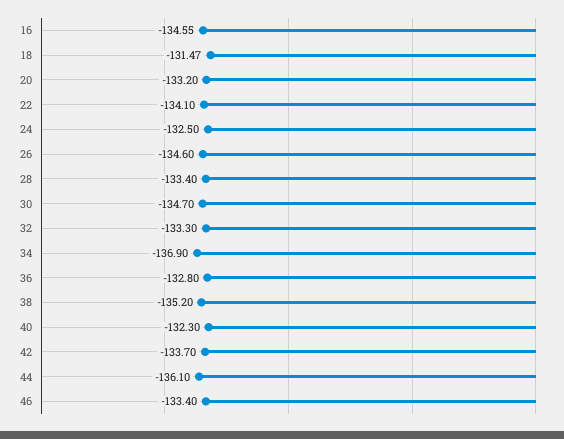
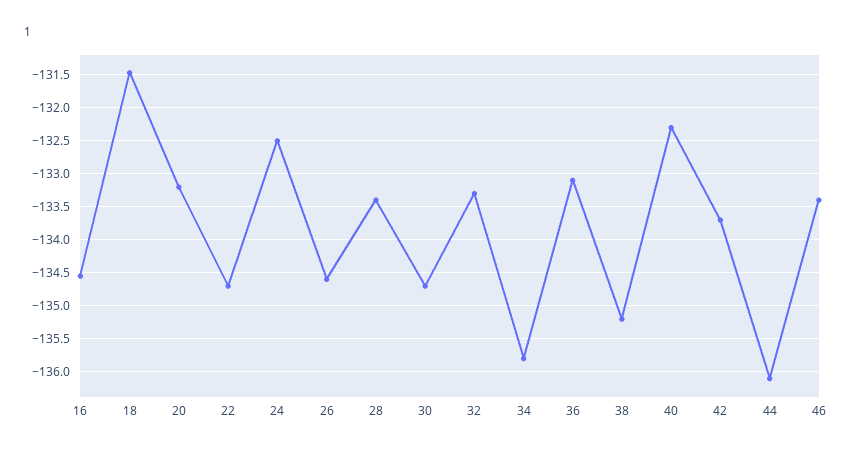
22: -134.1 -> -134.7
34: -136.9 -> -135.8
36: -132.8 -> -133.1

